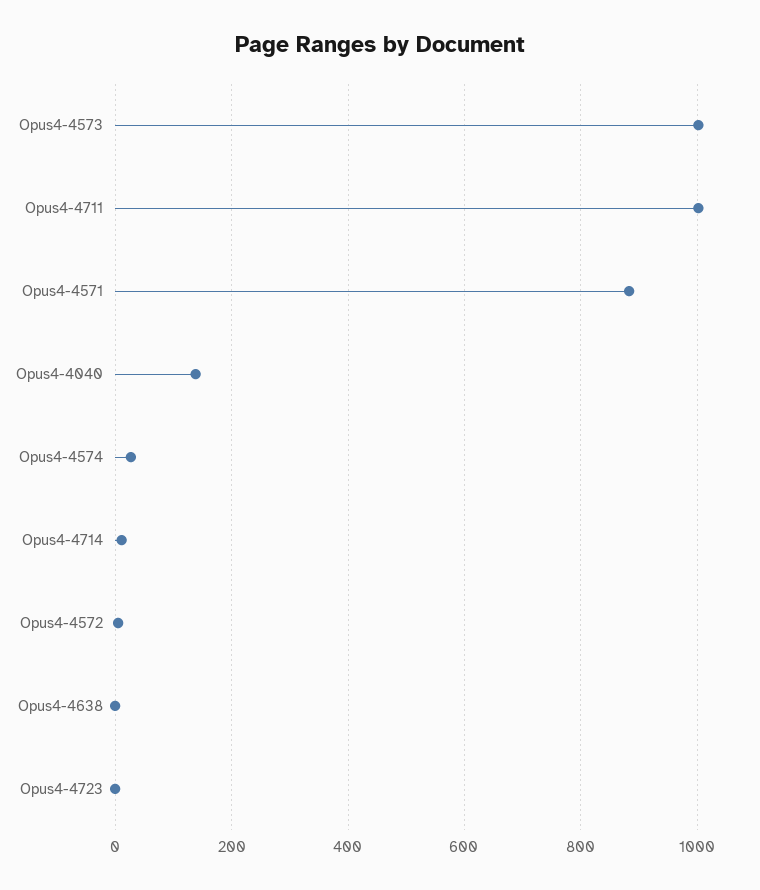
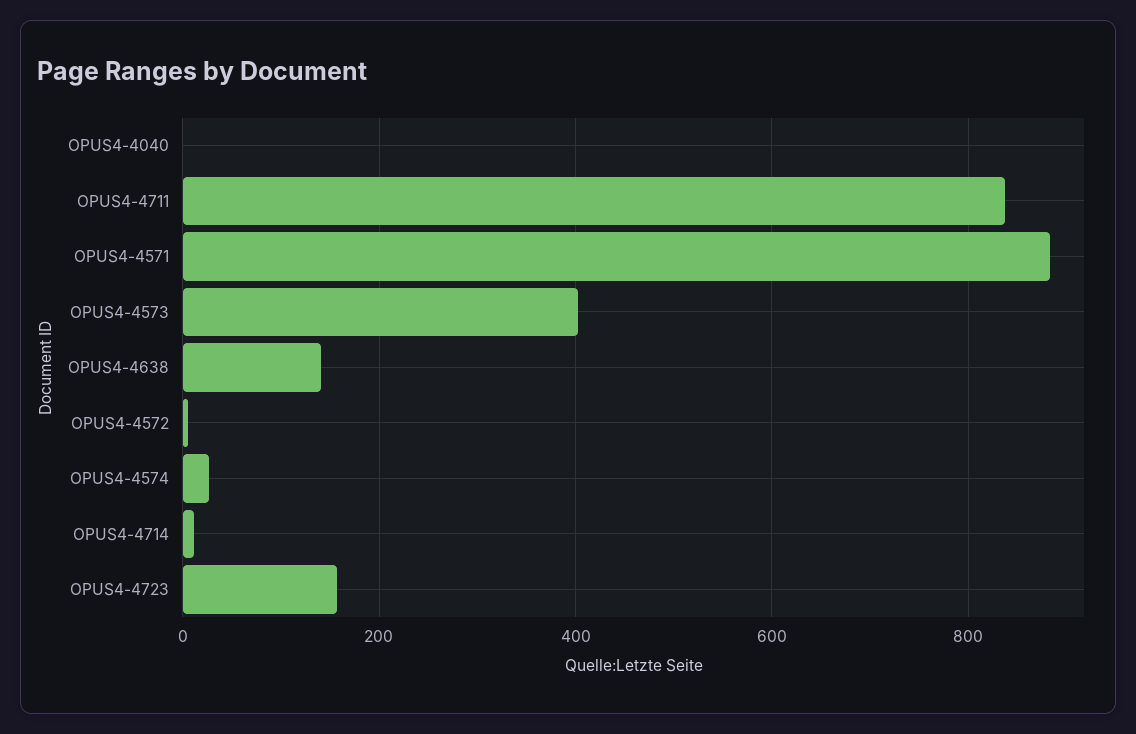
Opus4-4573: 1000 -> 400
Opus4-4711: 1000 -> 840
Opus4-4040: 140 -> 0
Opus4-4638: 0 -> 140
Opus4-4723: 0 -> 160

